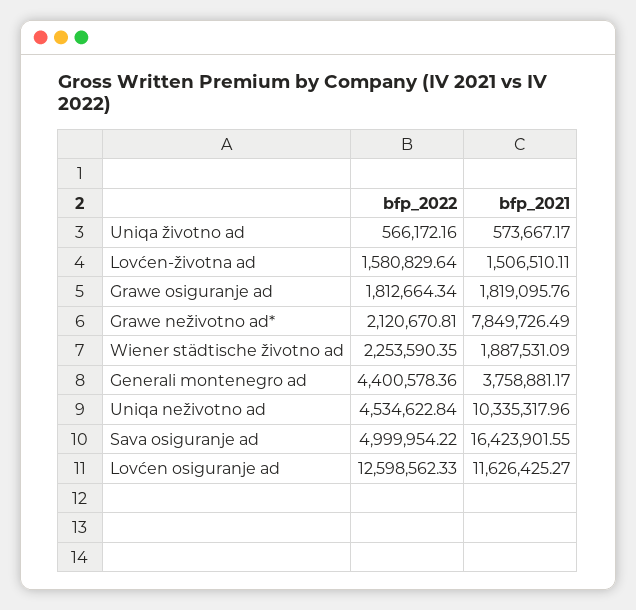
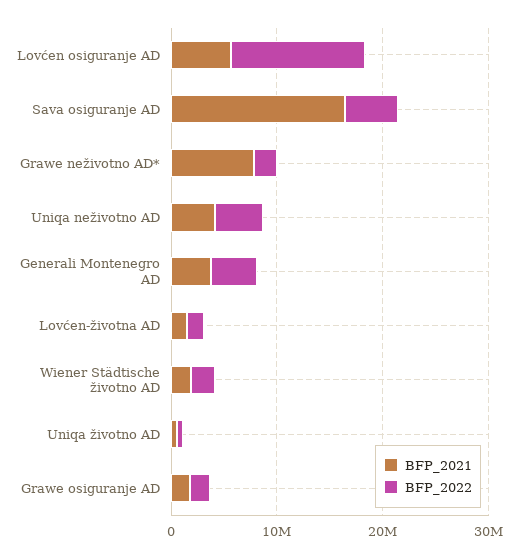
bfp_2021, Uniqa neživotno ad: 10335317.96 -> 4000000
bfp_2021, Lovćen osiguranje ad: 11626425.27 -> 6000000

